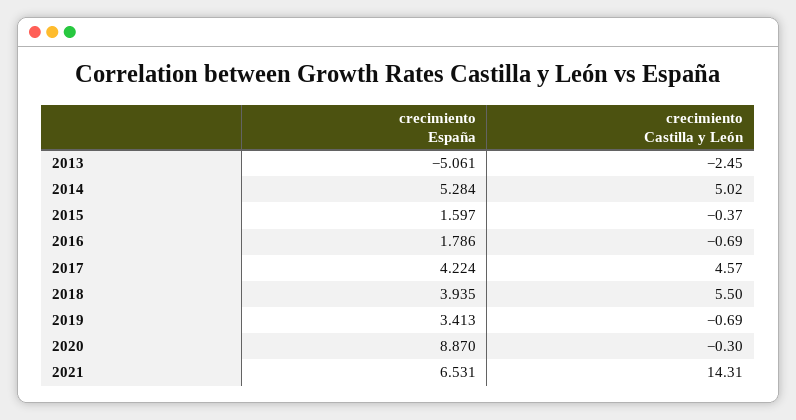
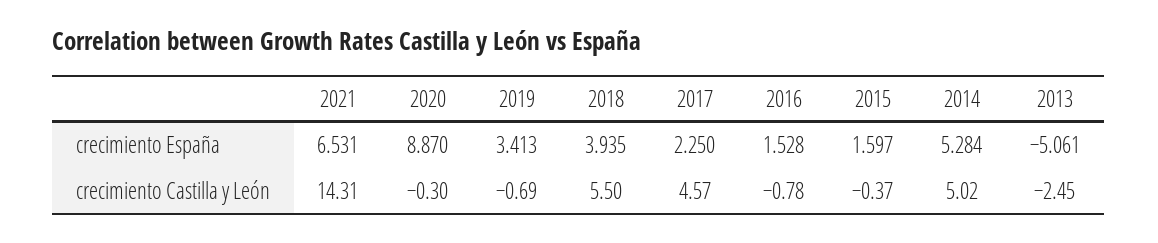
crecimiento España, 2016: 1.786 -> 1.528
crecimiento Castilla y León, 2016: -0.69 -> -0.78
crecimiento España, 2017: 4.224 -> 2.25

